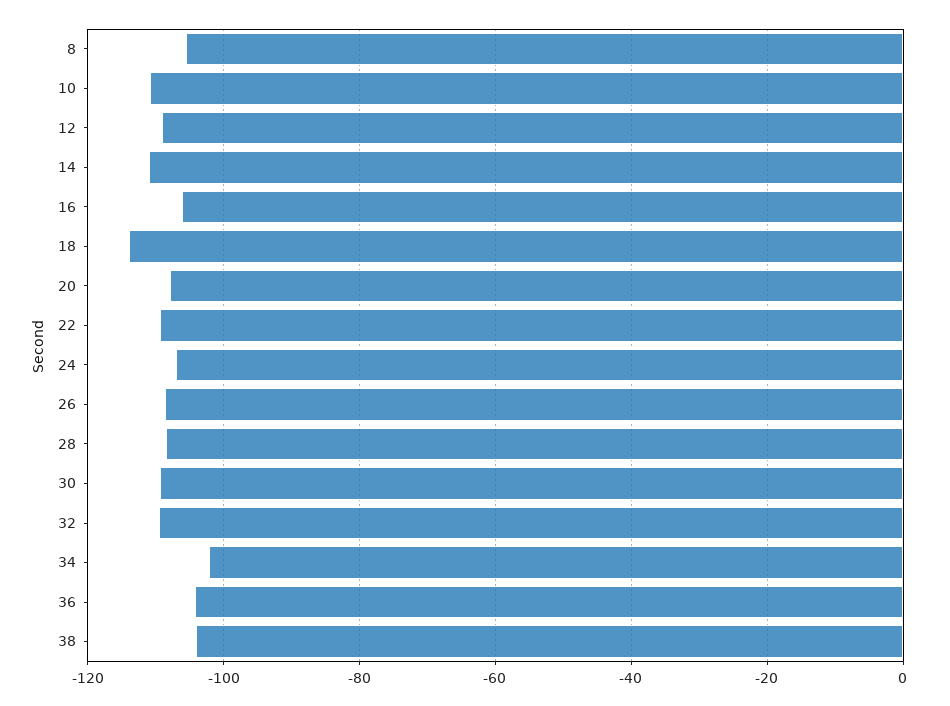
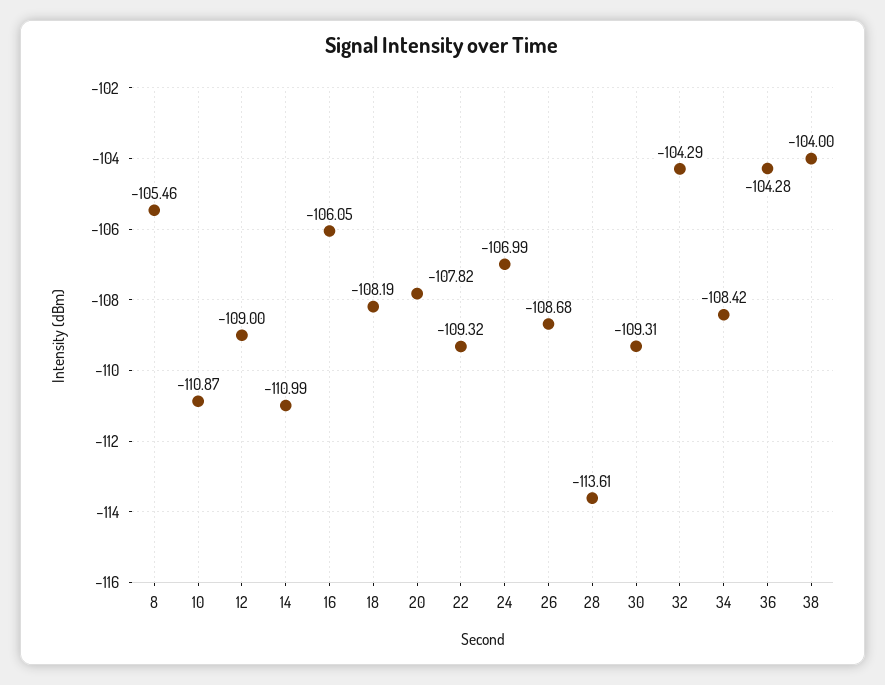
18: -114 -> -108.19
28: -108 -> -113.61
32: -110 -> -104.29
34: -102 -> -108.42

